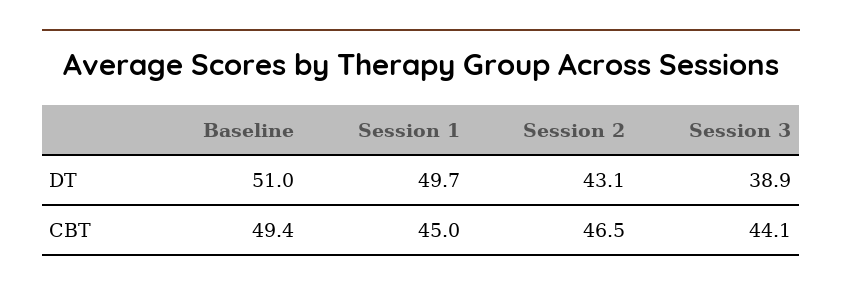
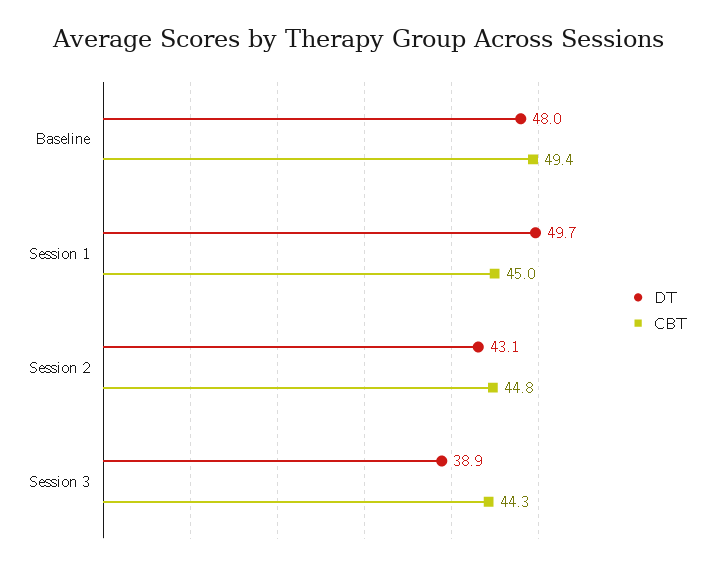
DT, Baseline: 51 -> 48
CBT, Session 2: 46.5 -> 44.8
CBT, Session 3: 44.1 -> 44.3

